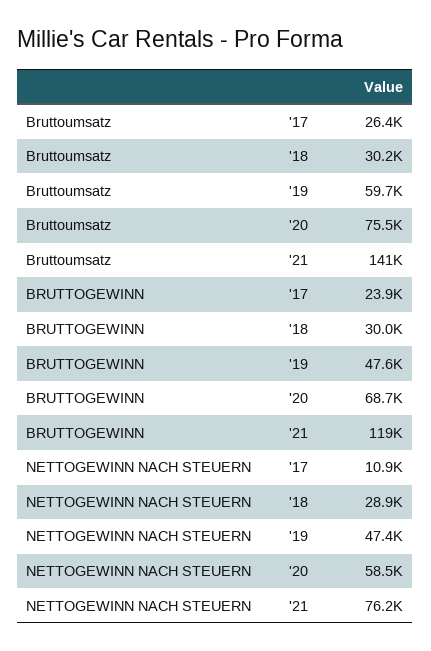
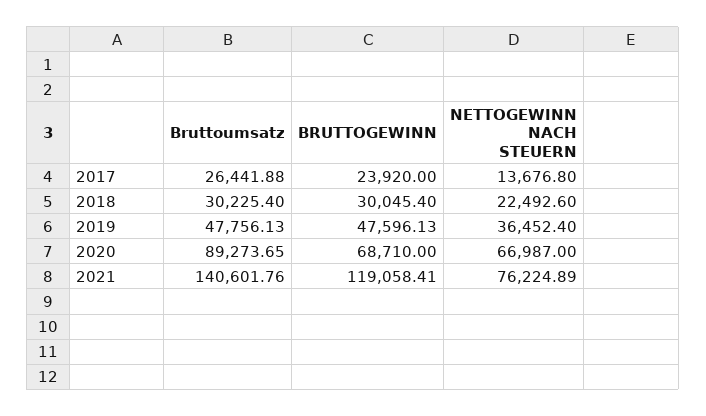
Bruttoumsatz, '19: 59700 -> 47756.13
Bruttoumsatz, '20: 75500 -> 89273.65
NETTOGEWINN NACH STEUERN, '17: 10900 -> 13676.8
NETTOGEWINN NACH STEUERN, '18: 28900 -> 22492.6
NETTOGEWINN NACH STEUERN, '19: 47400 -> 36452.4
NETTOGEWINN NACH STEUERN, '20: 58500 -> 66987

